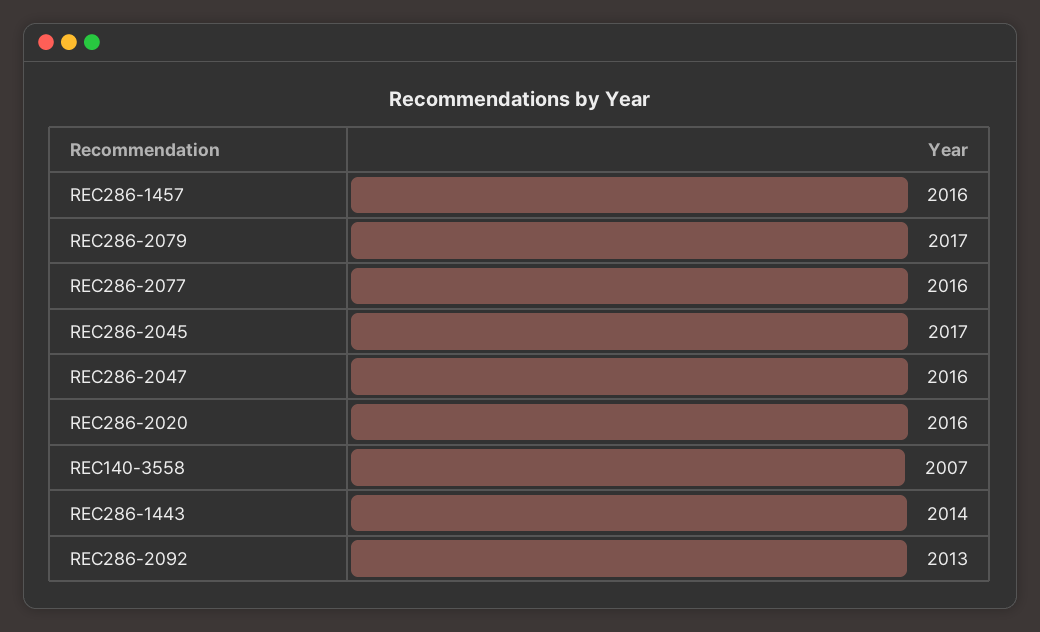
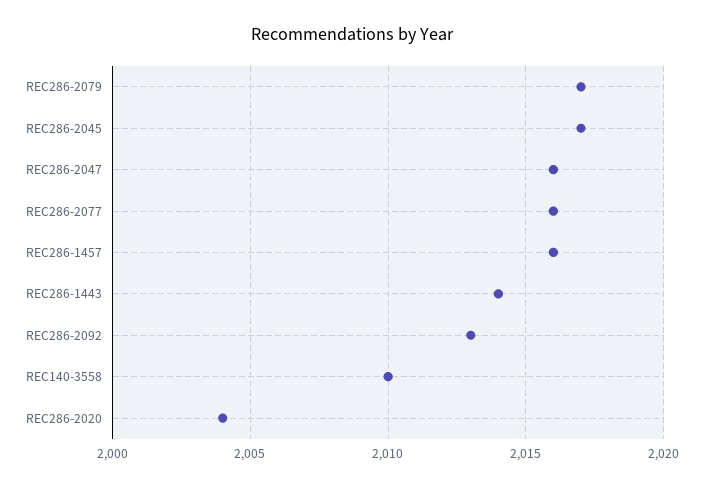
REC286-2020: 2016 -> 2004
REC140-3558: 2007 -> 2010

